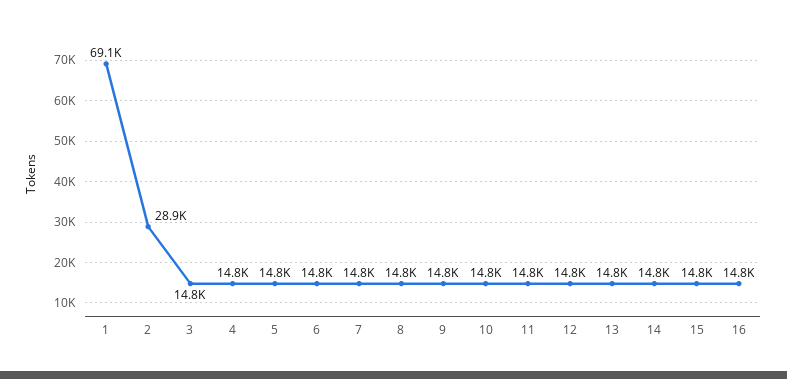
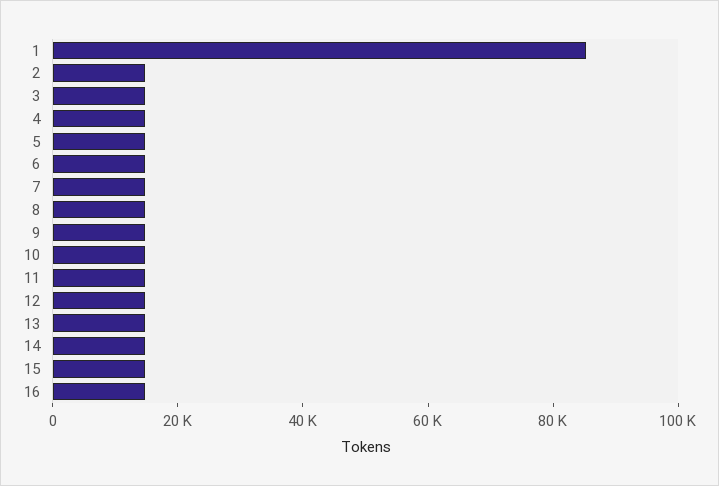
1: 69100 -> 85000
2: 28900 -> 15000

